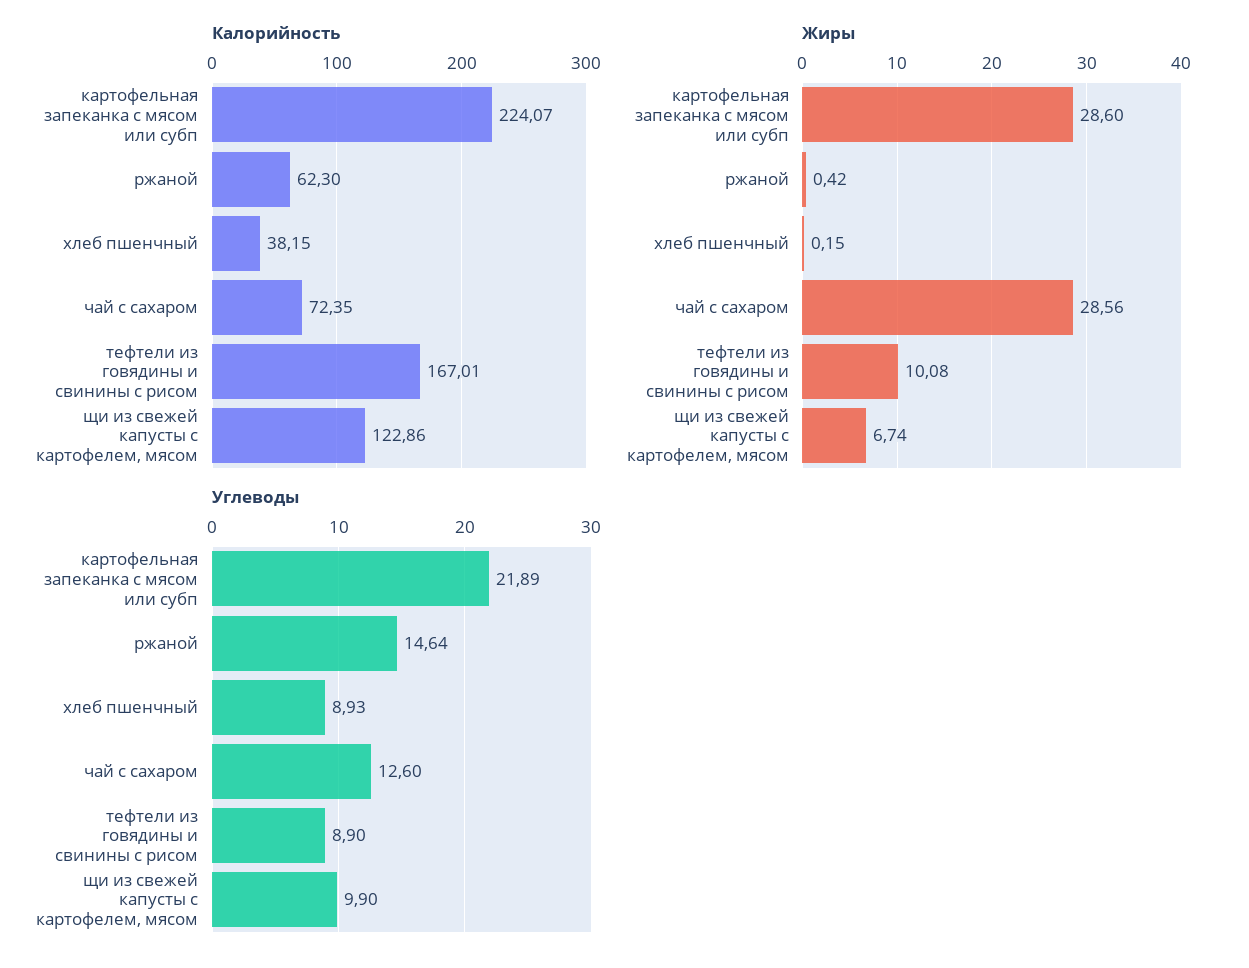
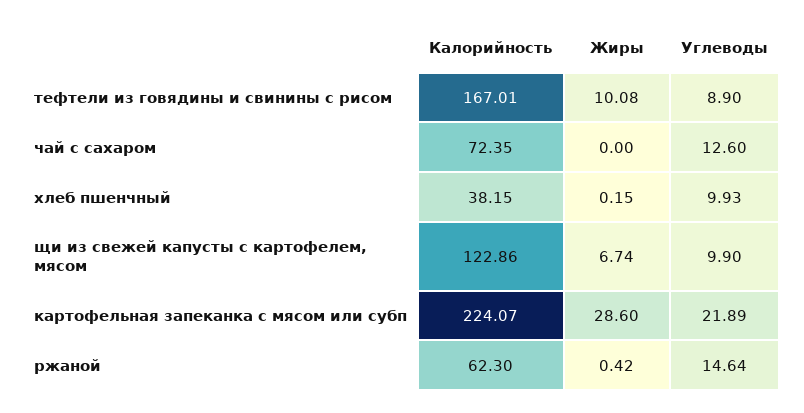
Жиры, чай с сахаром: 28.56 -> 0
Углеводы, хлеб пшенчный: 8.93 -> 9.93

